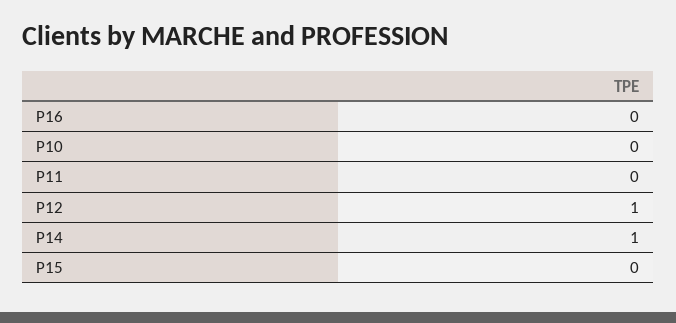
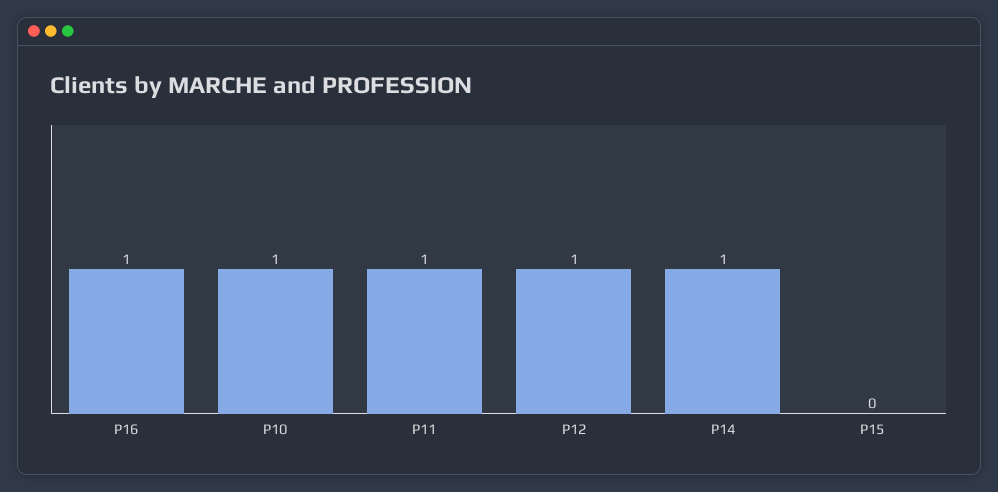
P16: 0 -> 1
P10: 0 -> 1
P11: 0 -> 1

